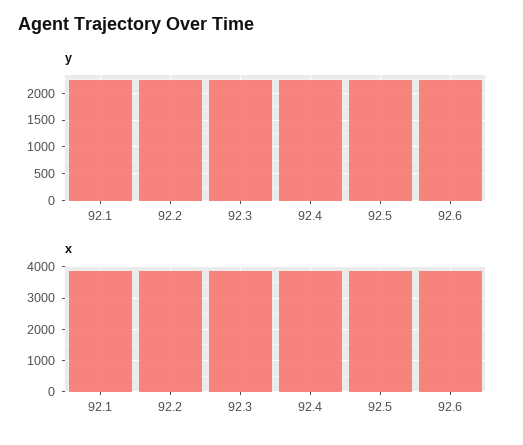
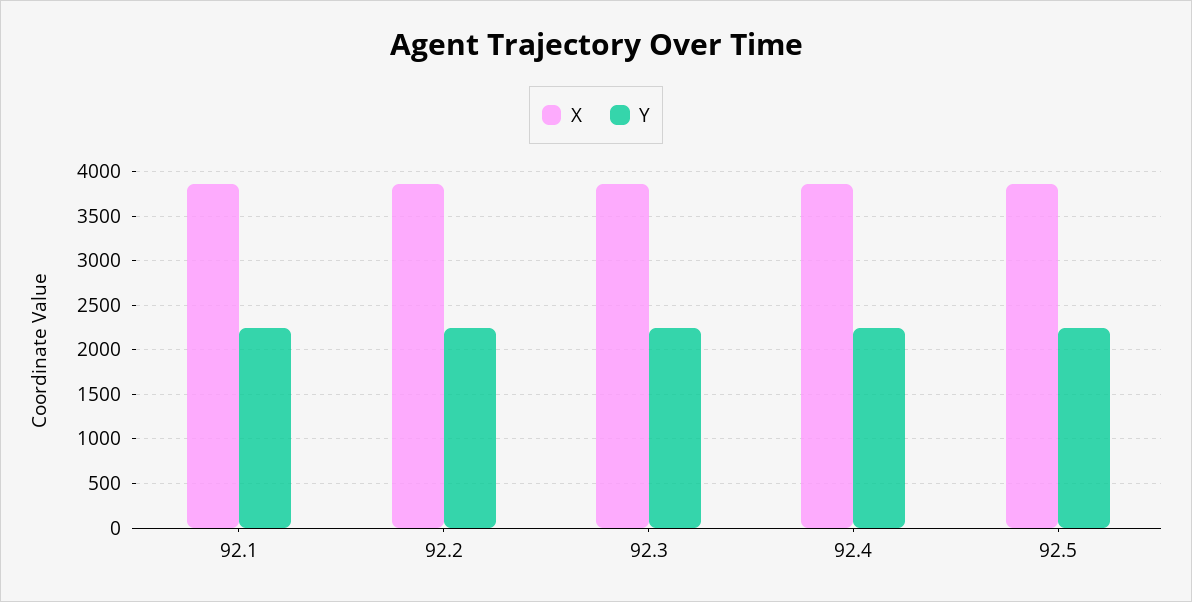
y, 92.6: 2250 -> none
x, 92.6: 3800 -> none

